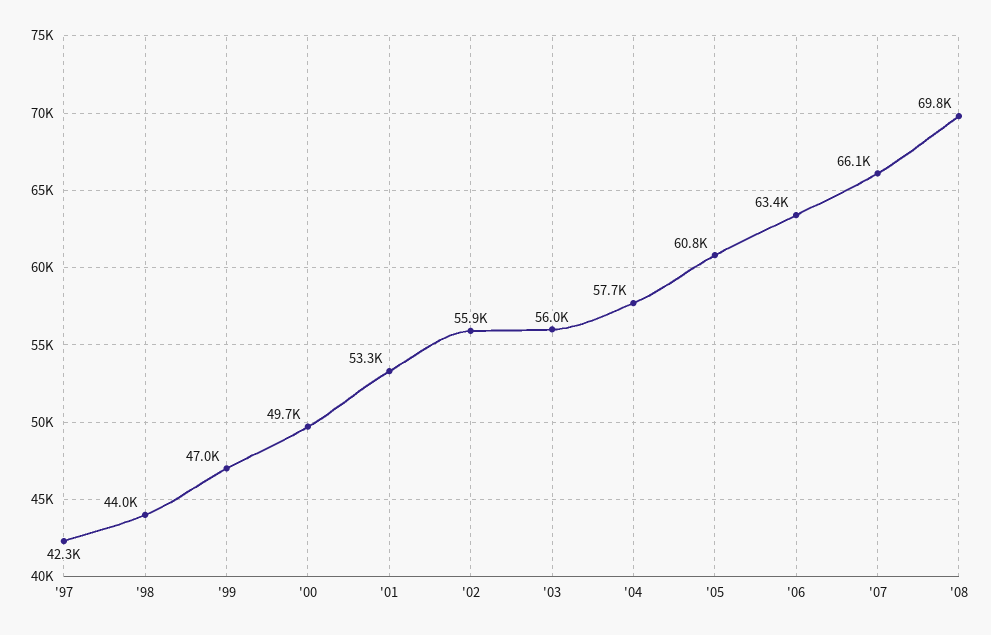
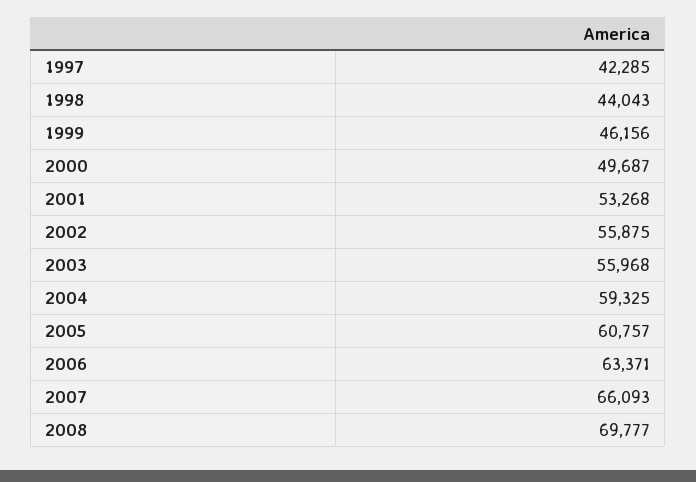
'99: 47000 -> 46156
'04: 57700 -> 59325

